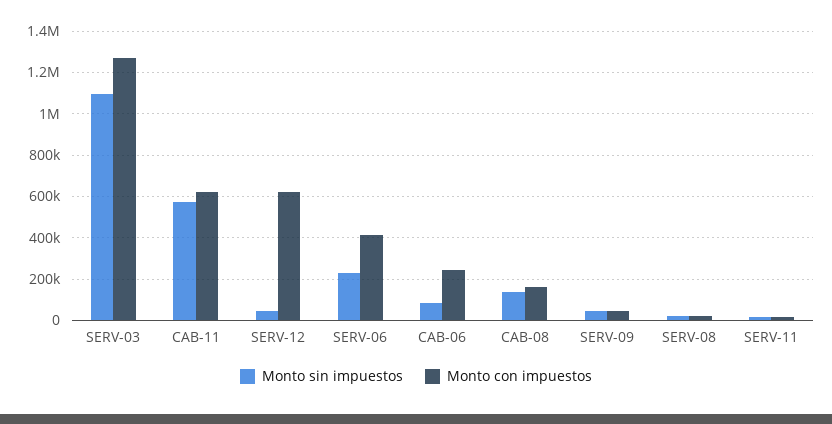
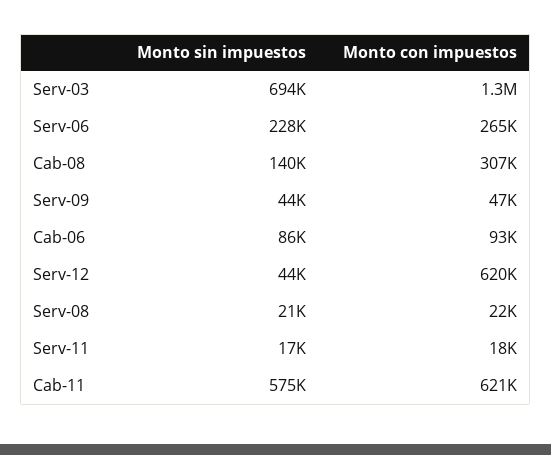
Monto sin impuestos, SERV-03: 1100000 -> 694000
Monto con impuestos, SERV-06: 400000 -> 265000
Monto con impuestos, CAB-06: 250000 -> 93000
Monto con impuestos, CAB-08: 150000 -> 307000

